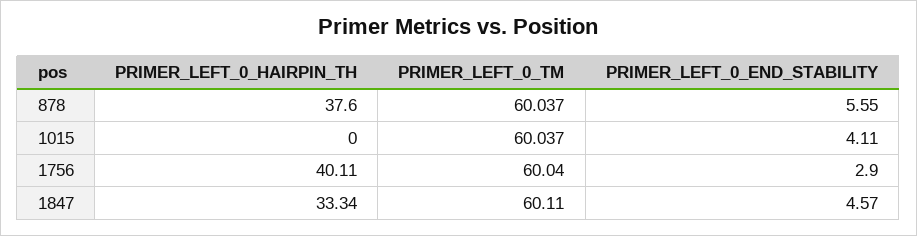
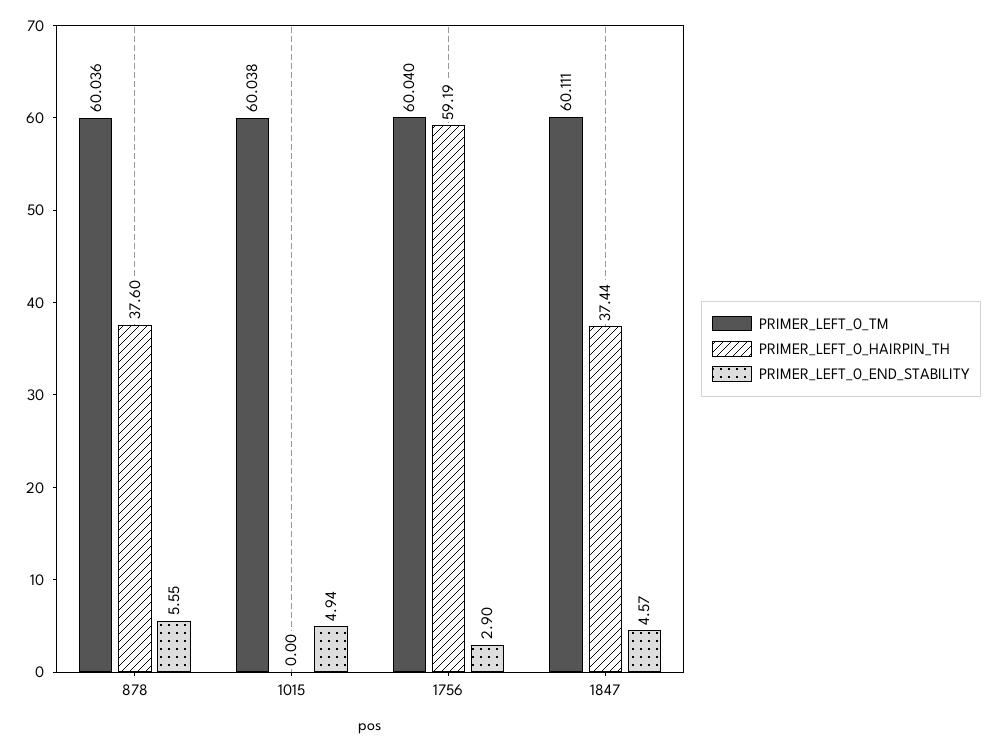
PRIMER_LEFT_0_TM, 878: 60.037 -> 60.036
PRIMER_LEFT_0_TM, 1015: 60.037 -> 60.038
PRIMER_LEFT_0_END_STABILITY, 1015: 4.11 -> 4.94
PRIMER_LEFT_0_HAIRPIN_TH, 1756: 40.11 -> 59.19
PRIMER_LEFT_0_HAIRPIN_TH, 1847: 33.34 -> 37.44
PRIMER_LEFT_0_TM, 1847: 60.11 -> 60.111

